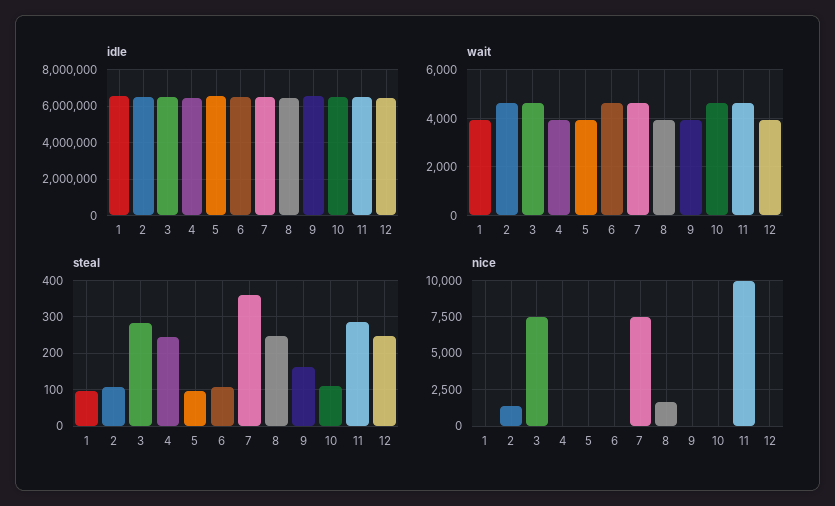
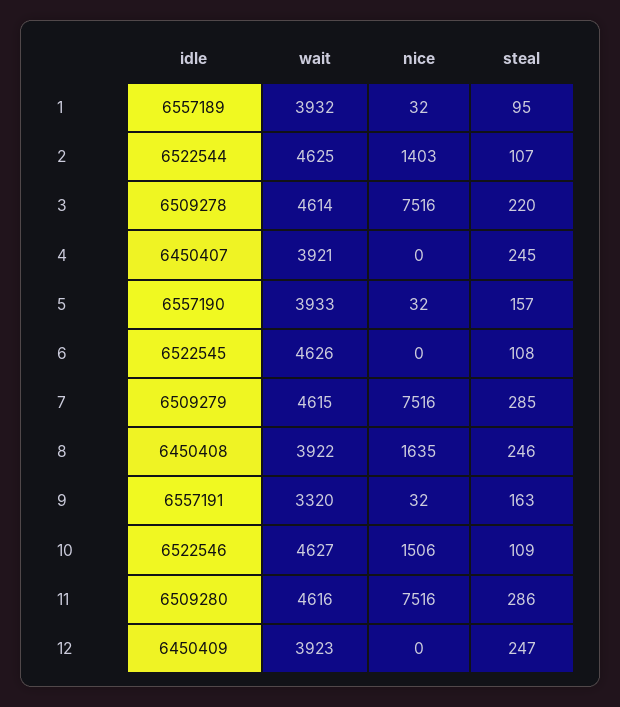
wait, 9: 4000 -> 3320
steal, 3: 280 -> 220
steal, 5: 100 -> 157
steal, 7: 360 -> 285
nice, 10: 0 -> 1506
nice, 11: 10000 -> 7516

